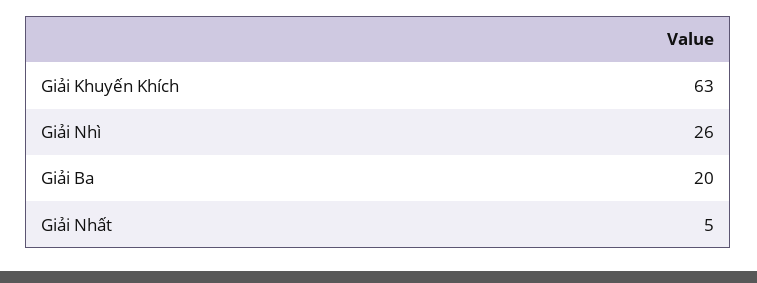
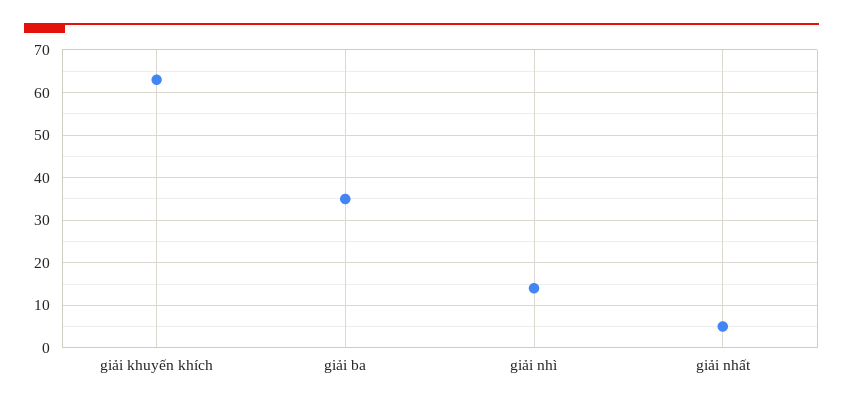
Giải Nhì: 26 -> 15
Giải Ba: 20 -> 35

